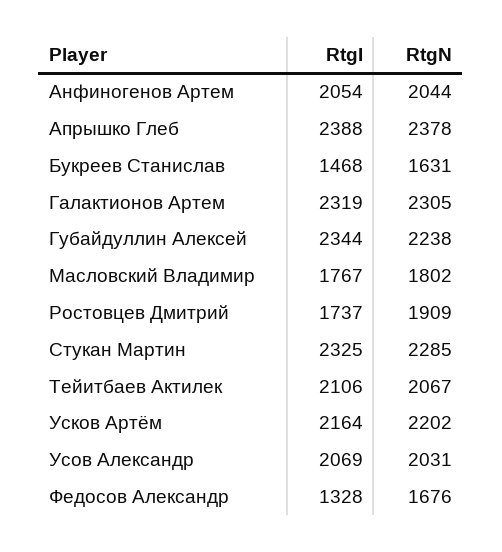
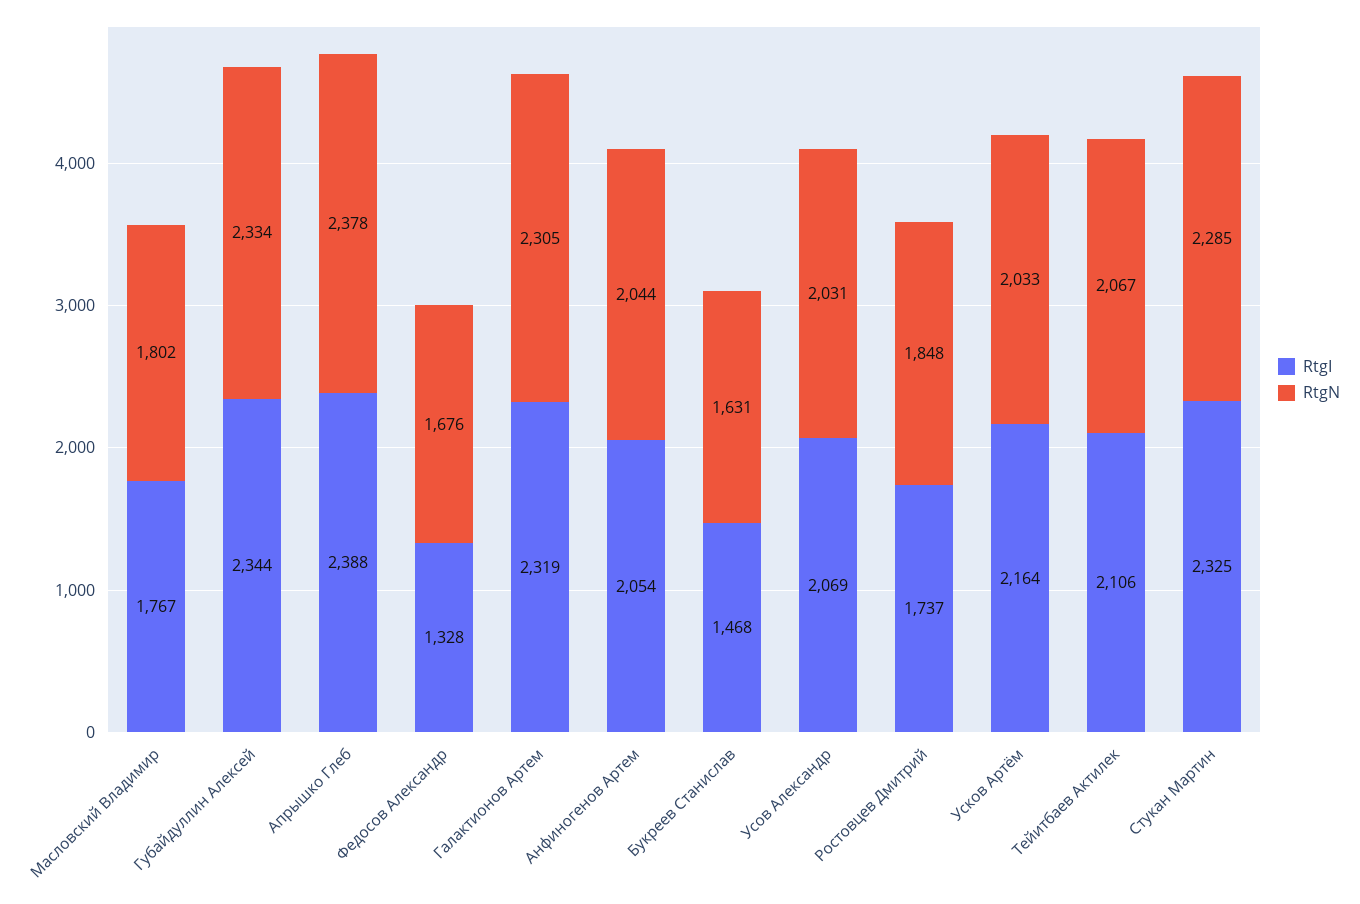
RtgN, Губайдуллин Алексей: 2238 -> 2334
RtgN, Ростовцев Дмитрий: 1909 -> 1848
RtgN, Усков Артём: 2202 -> 2033

